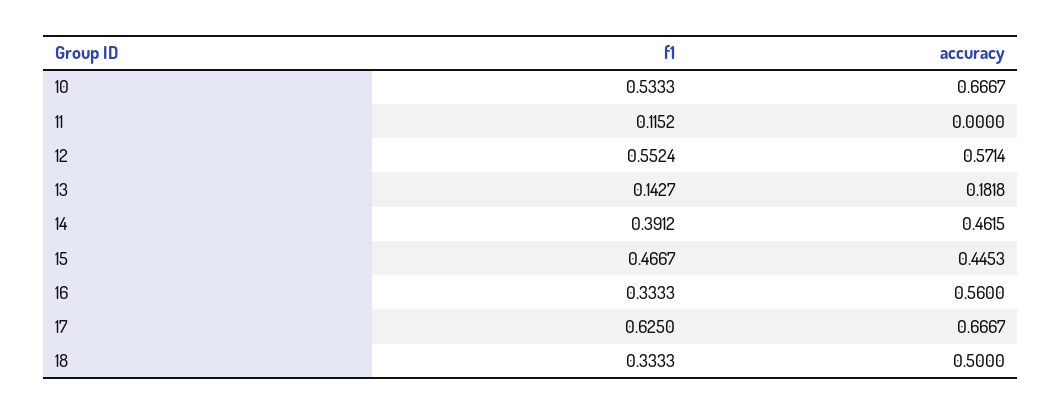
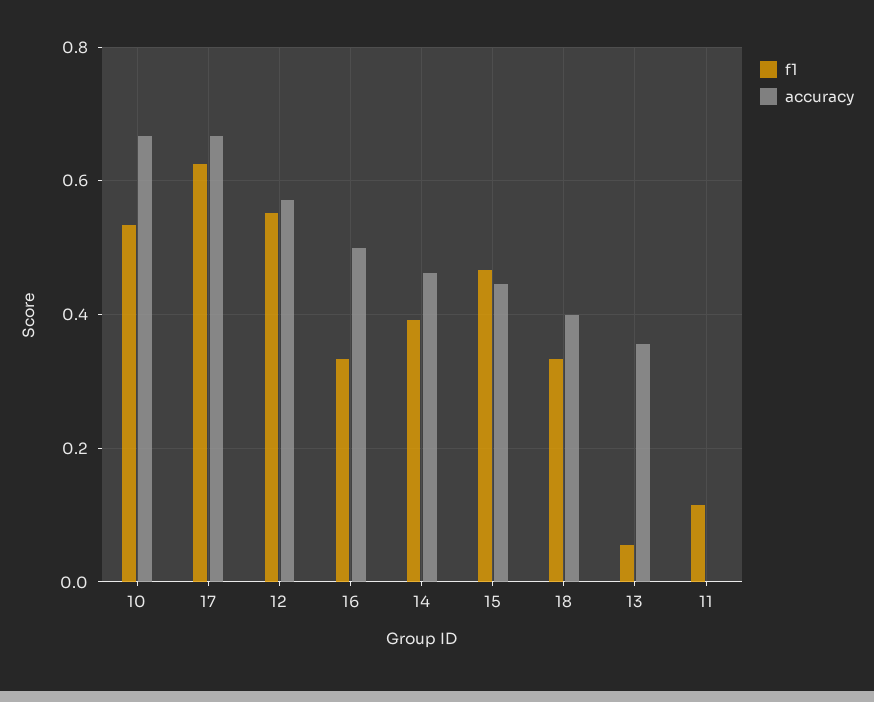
f1, 13: 0.1427 -> 0.06
accuracy, 13: 0.1818 -> 0.36
accuracy, 16: 0.56 -> 0.5
accuracy, 18: 0.5 -> 0.4

